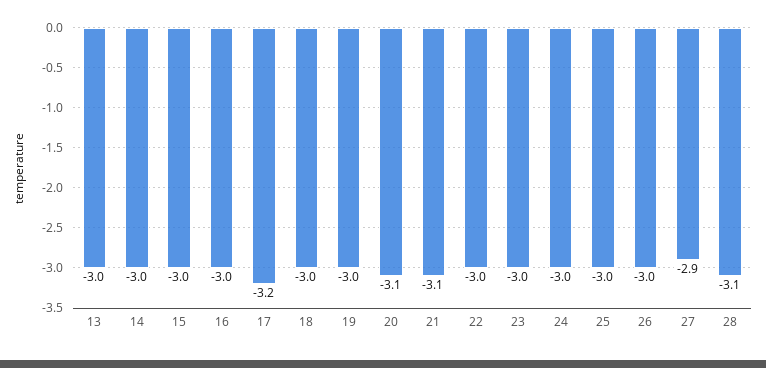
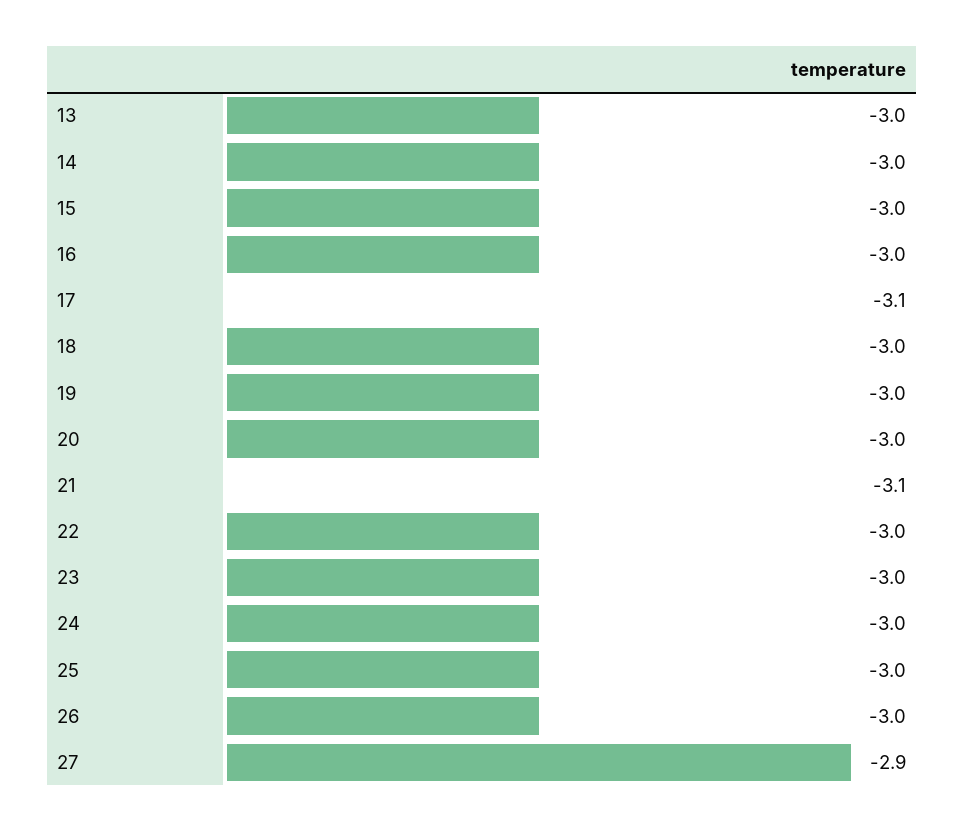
17: -3.2 -> -3.1
20: -3.1 -> -3
28: -3.1 -> none

